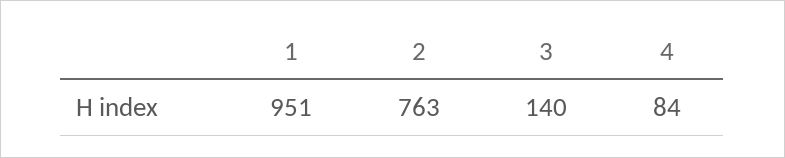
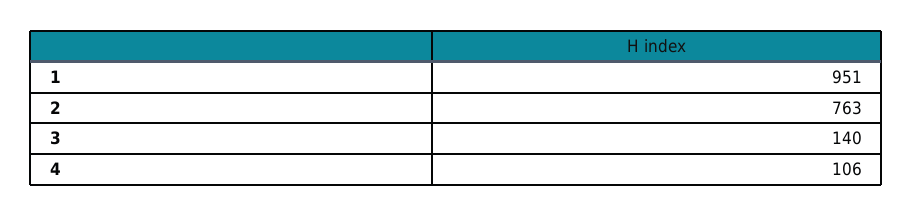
4: 84 -> 106

